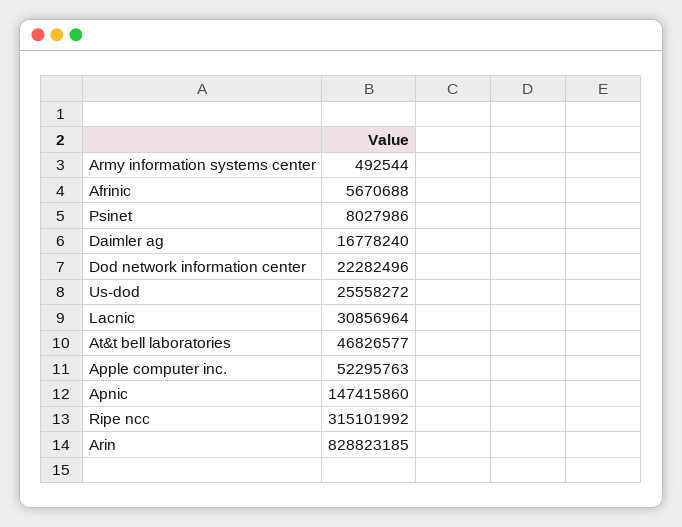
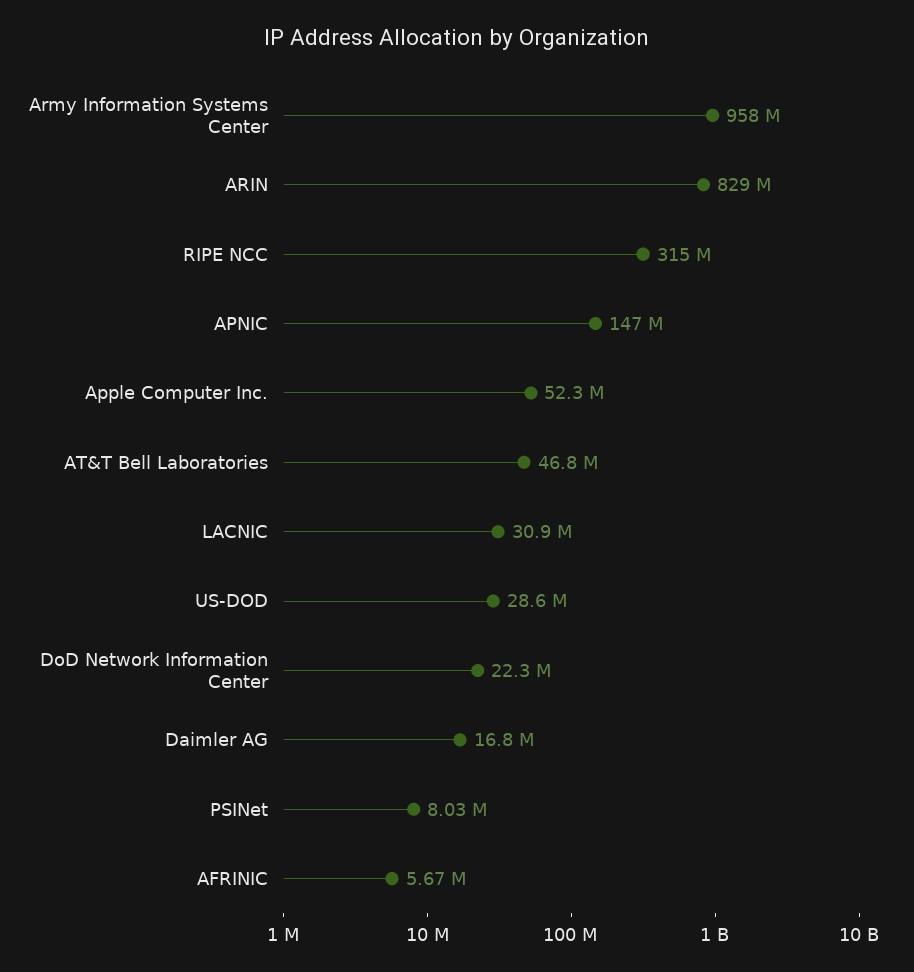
Army information systems center: 492544 -> 958000000
Us-dod: 25558272 -> 28600000

